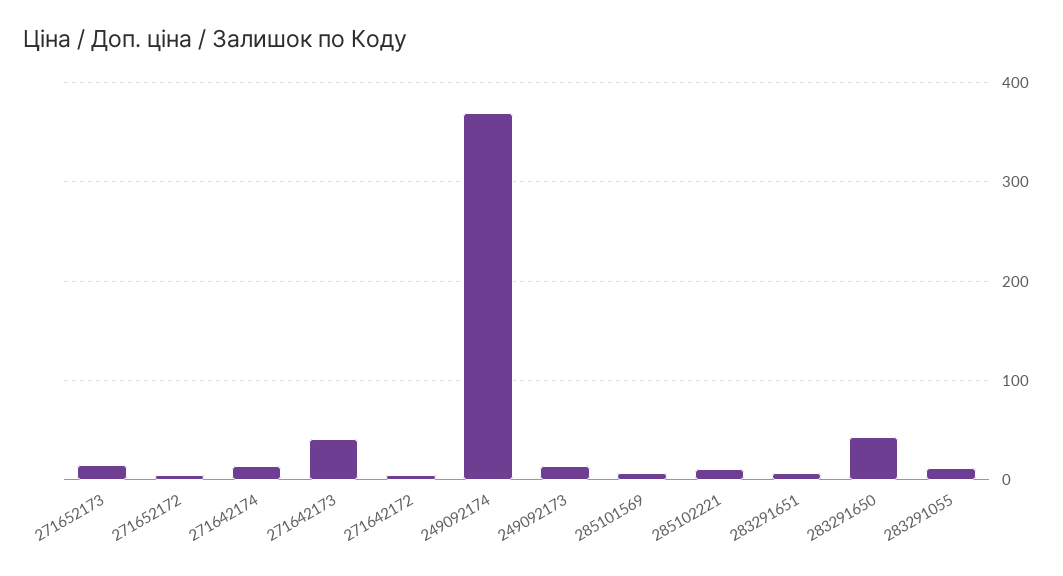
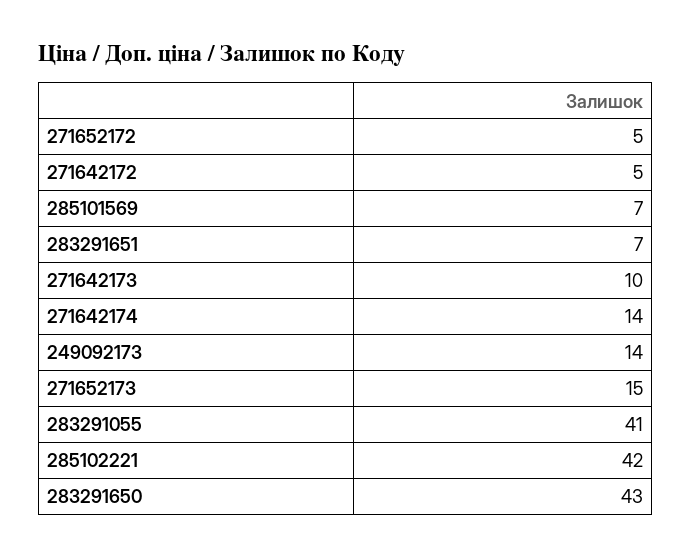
271642173: 40 -> 10
249092174: 370 -> none
285102221: 10 -> 42
283291055: 10 -> 41

